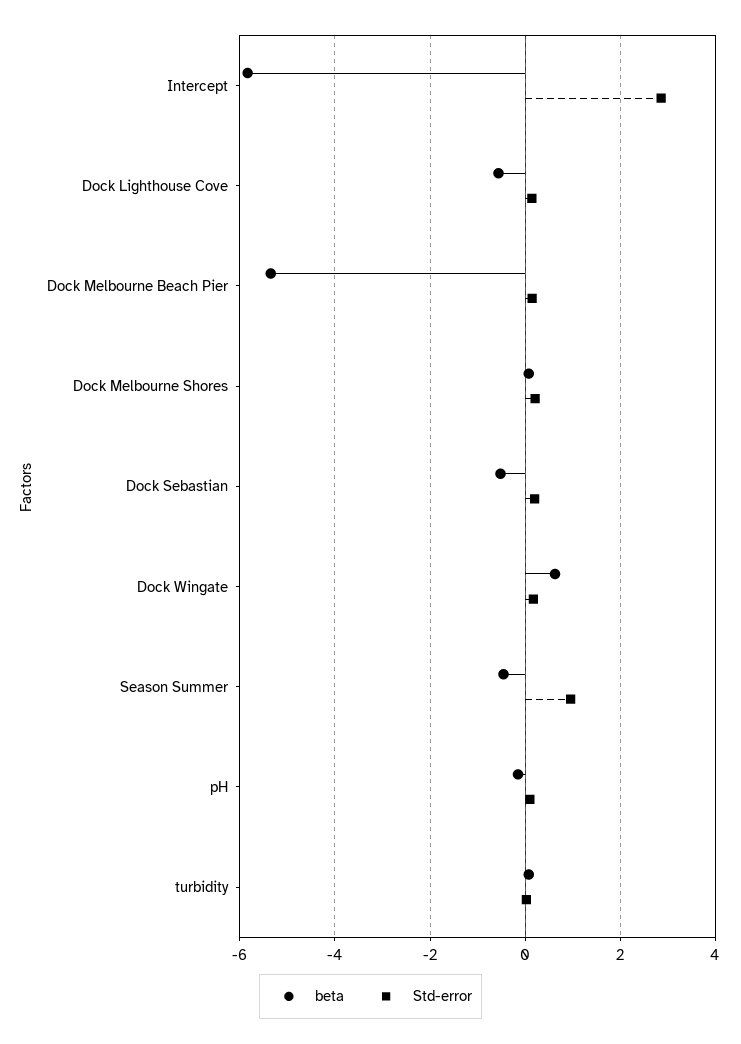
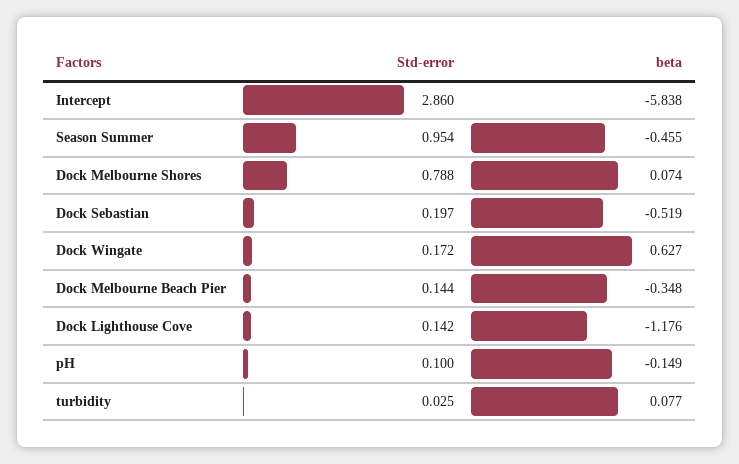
beta, Dock Lighthouse Cove: -0.6 -> -1.176
beta, Dock Melbourne Beach Pier: -5.4 -> -0.348
Std-error, Dock Melbourne Shores: 0.2 -> 0.788

